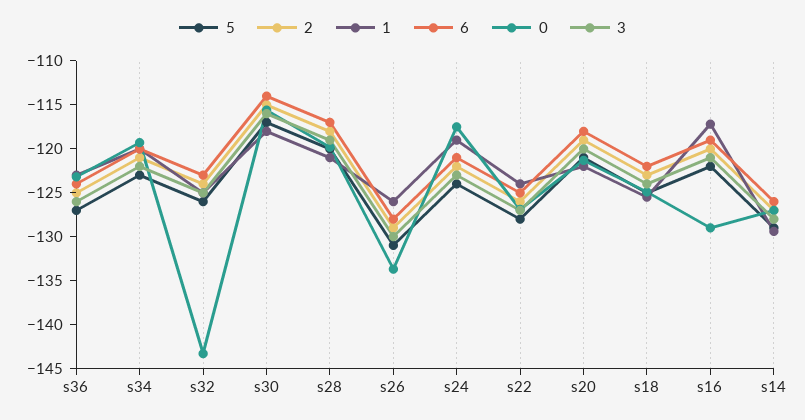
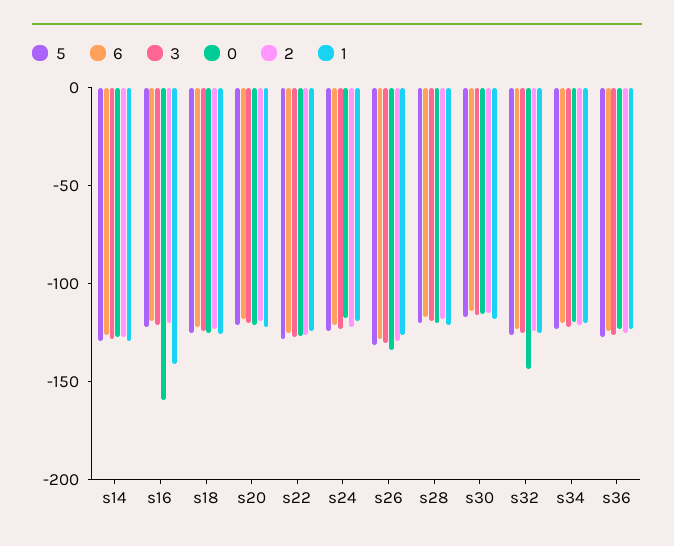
1, s16: -117 -> -140
0, s16: -129 -> -160

